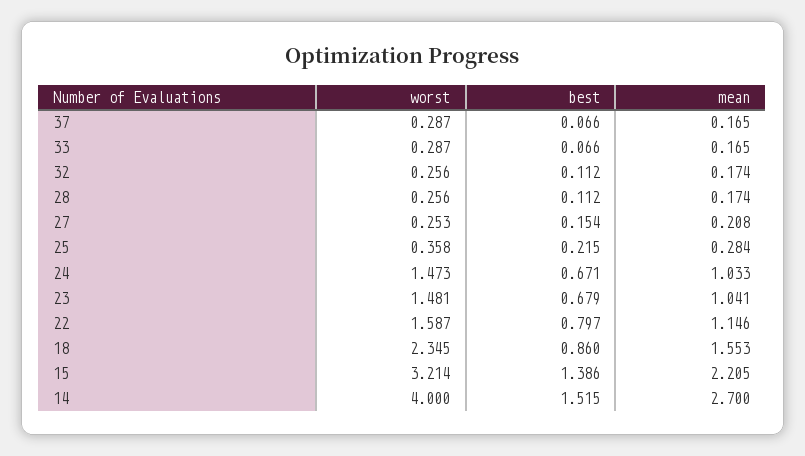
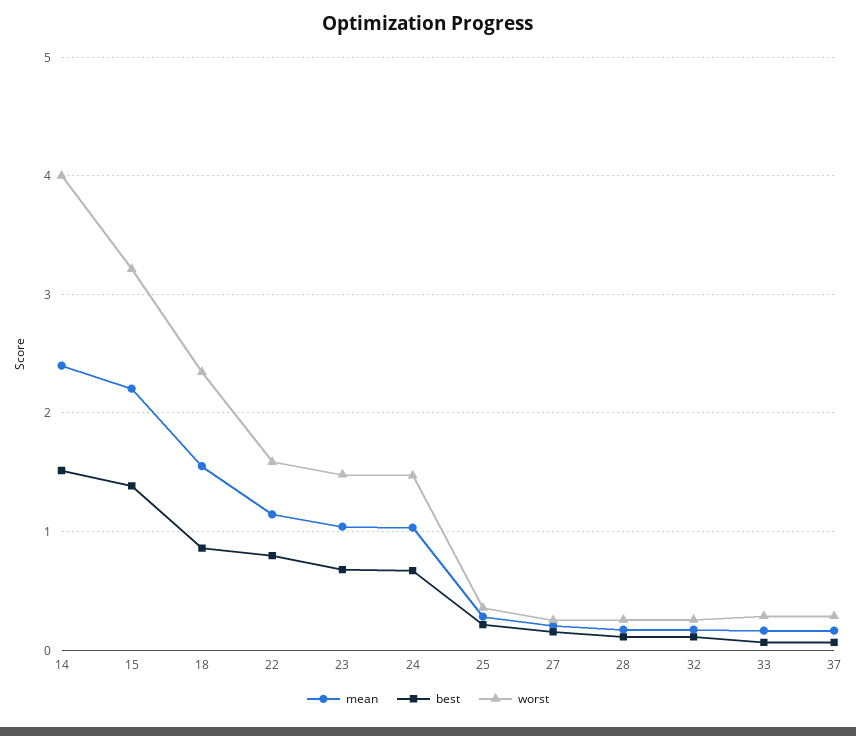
mean, 14: 2.7 -> 2.4

